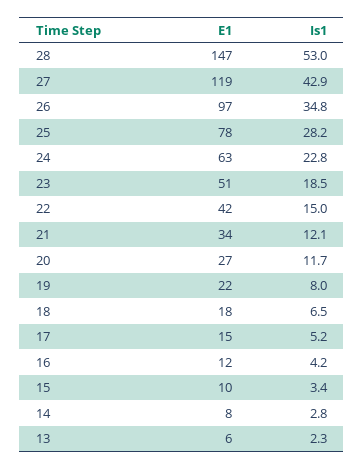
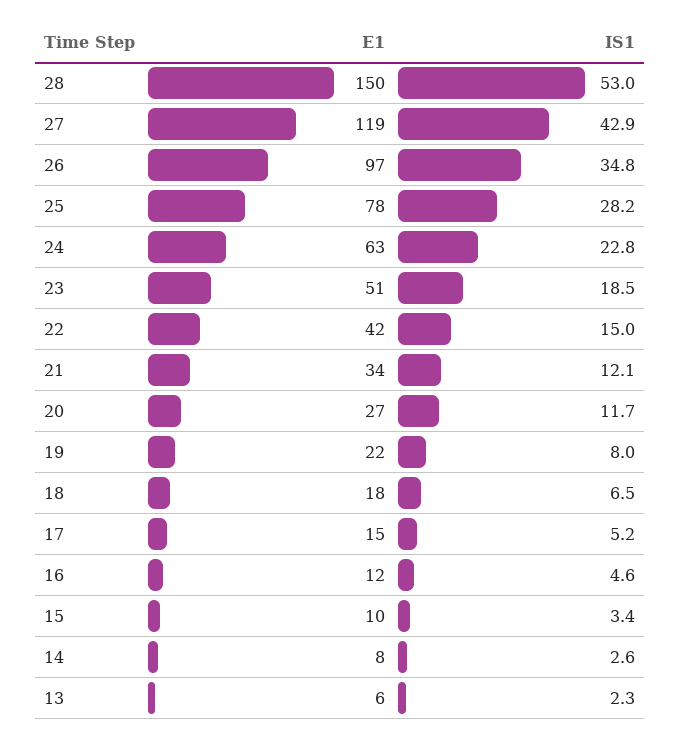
E1, 28: 147 -> 150
Is1, 16: 4.2 -> 4.6
Is1, 14: 2.8 -> 2.6

